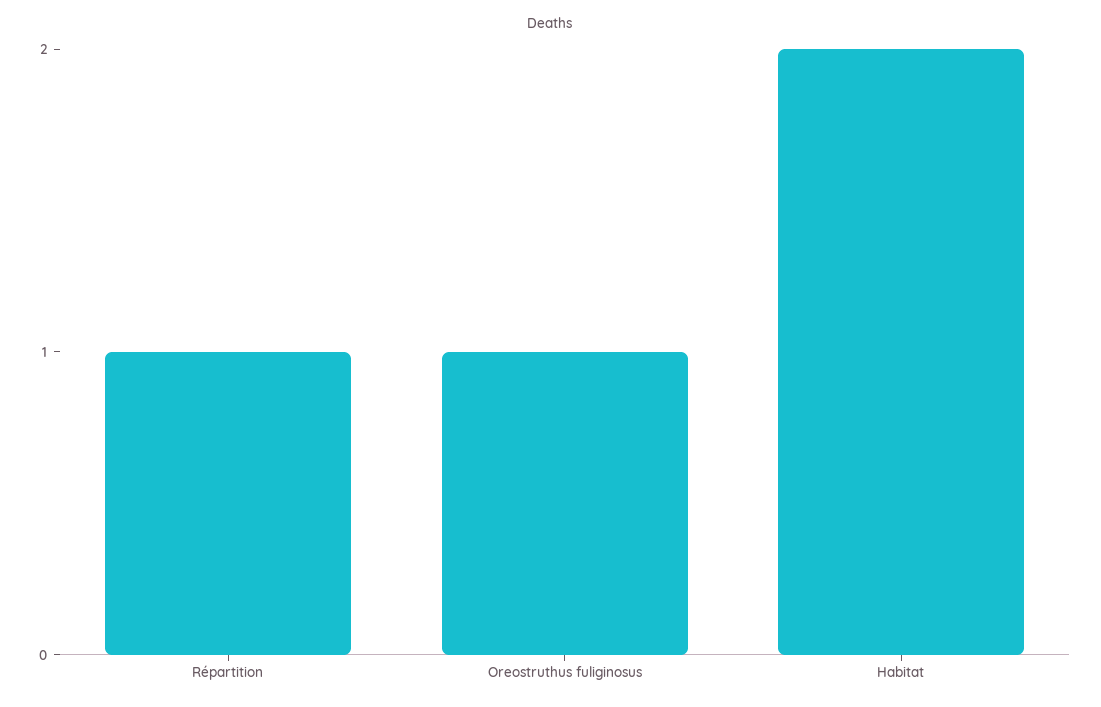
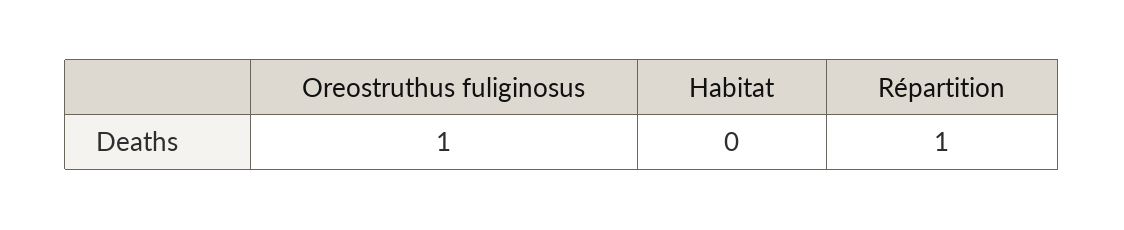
Habitat: 2 -> 0

